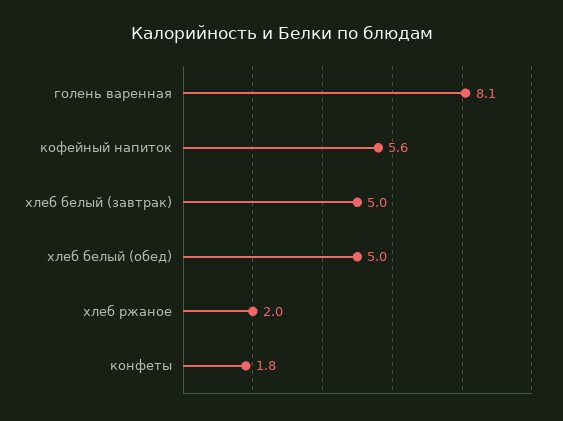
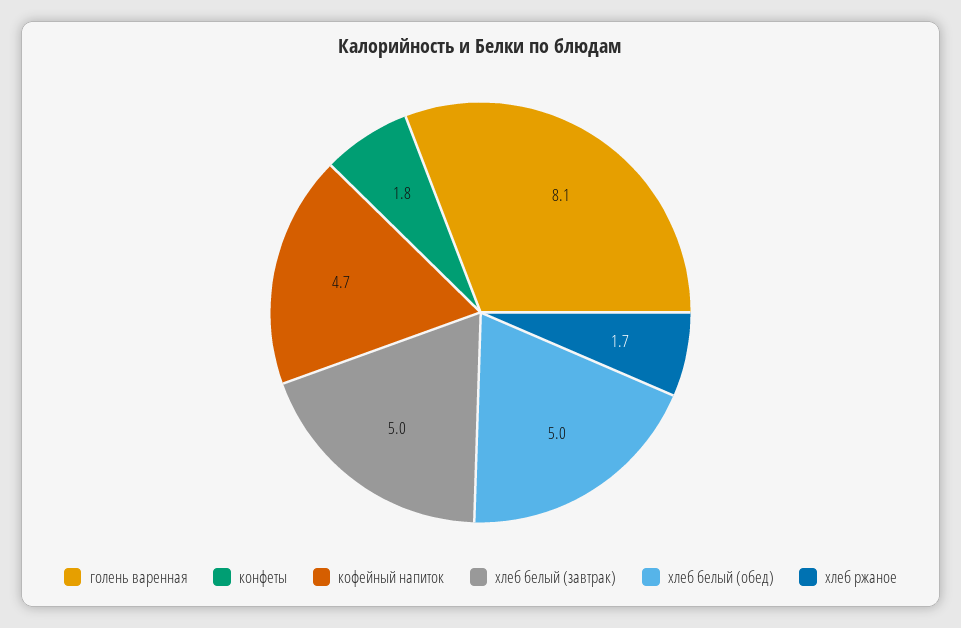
кофейный напиток: 5.6 -> 4.7
хлеб ржаное: 2 -> 1.7

